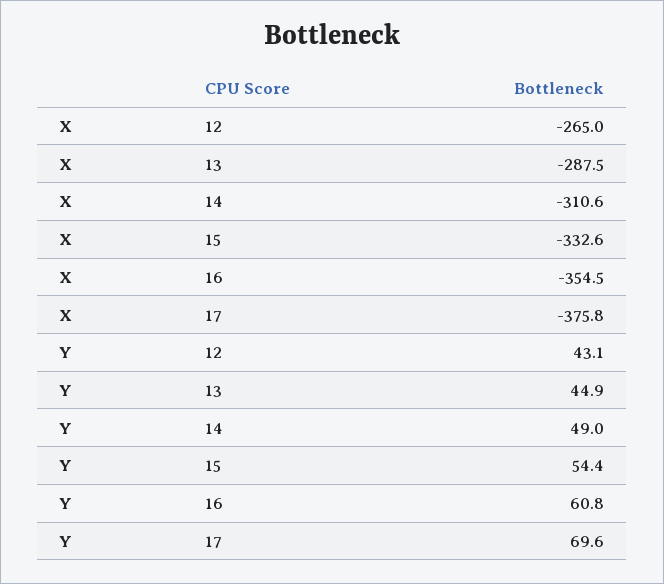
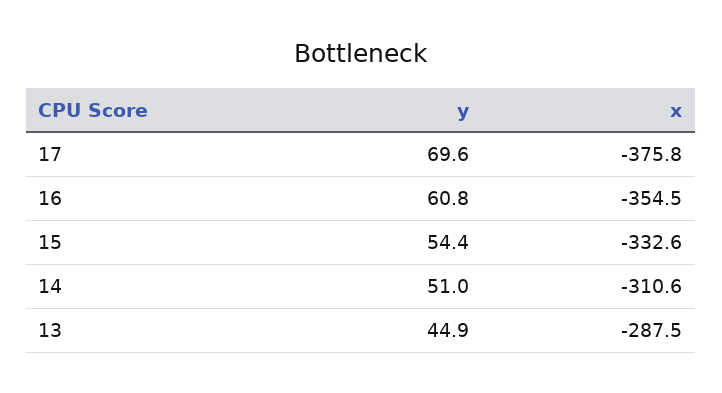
X, 12: -265 -> none
Y, 12: 43.1 -> none
Y, 14: 49 -> 51

